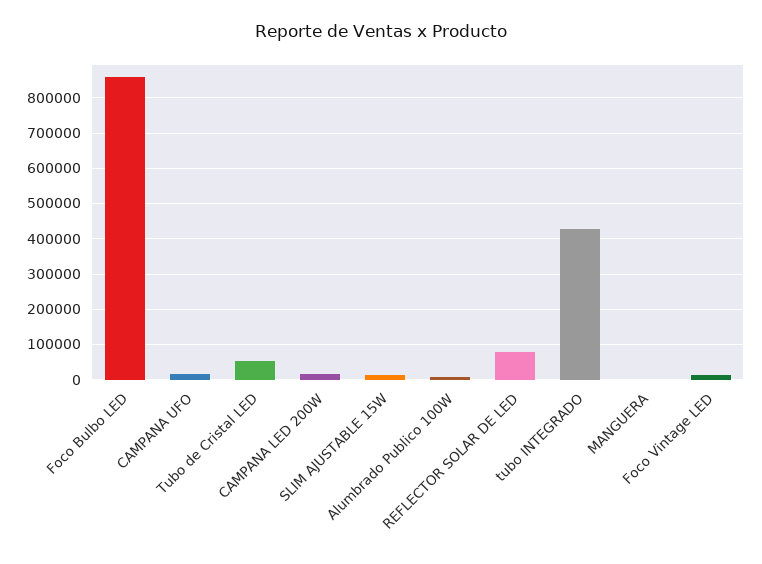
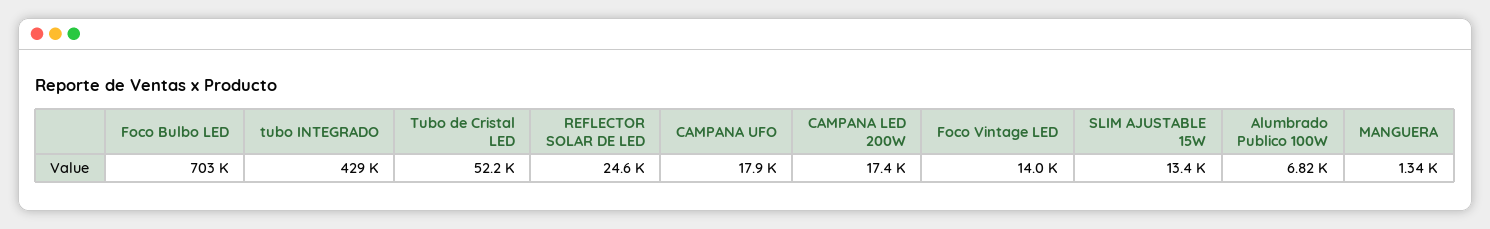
Foco Bulbo LED: 860000 -> 703000
REFLECTOR SOLAR DE LED: 80000 -> 24600

